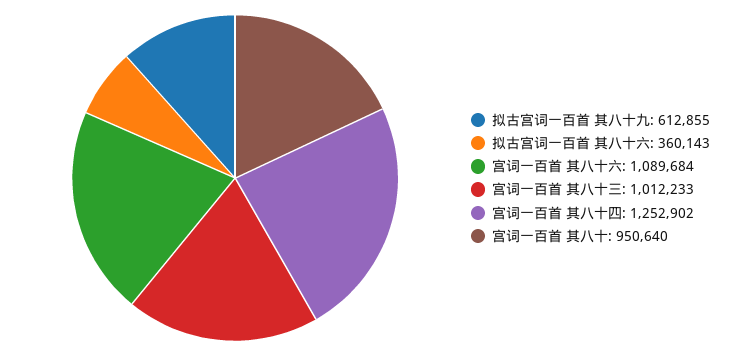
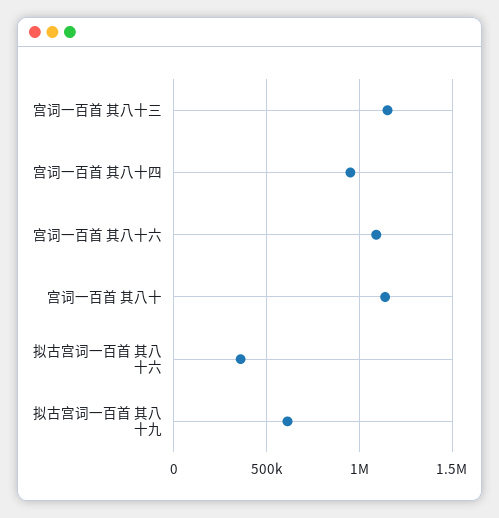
宫词一百首 其八十三: 1012233 -> 1150000
宫词一百首 其八十四: 1252902 -> 950000
宫词一百首 其八十: 950640 -> 1150000

